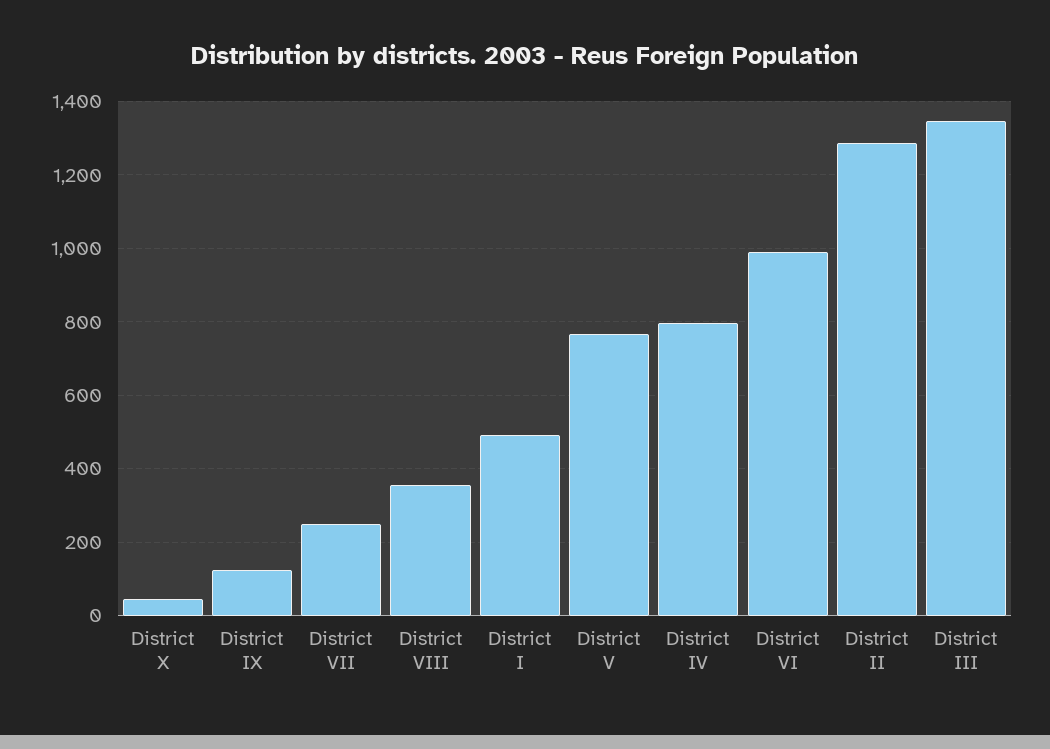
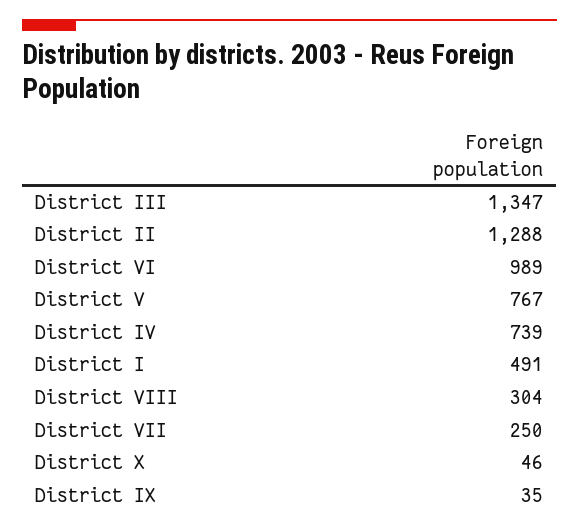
District IX: 120 -> 35
District VIII: 360 -> 304
District IV: 800 -> 739

